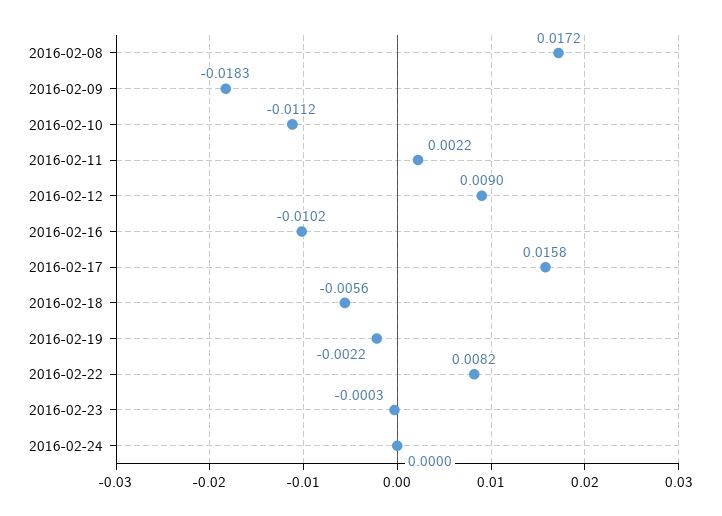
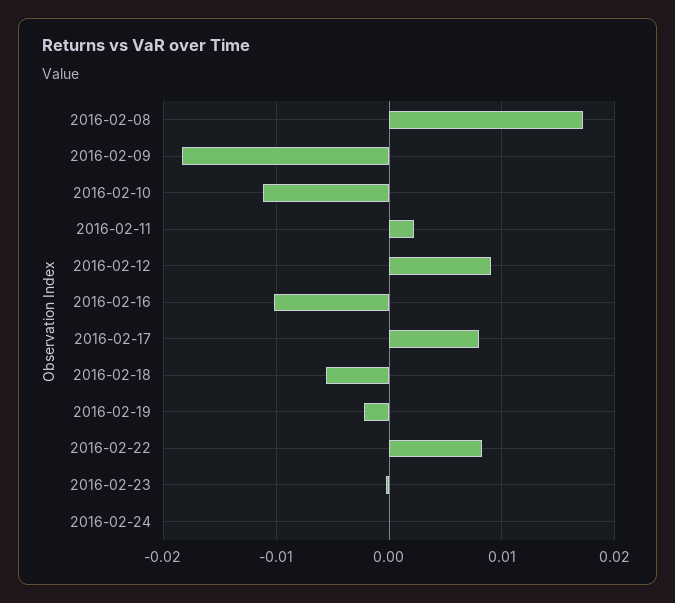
2016-02-17: 0.0158 -> 0.008

